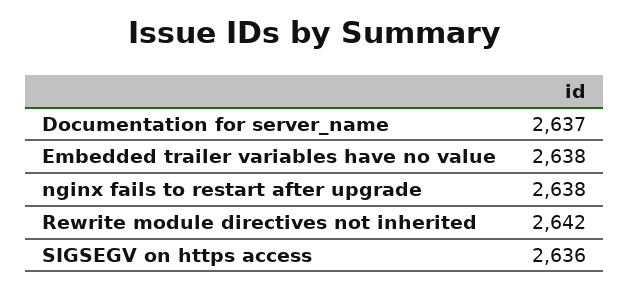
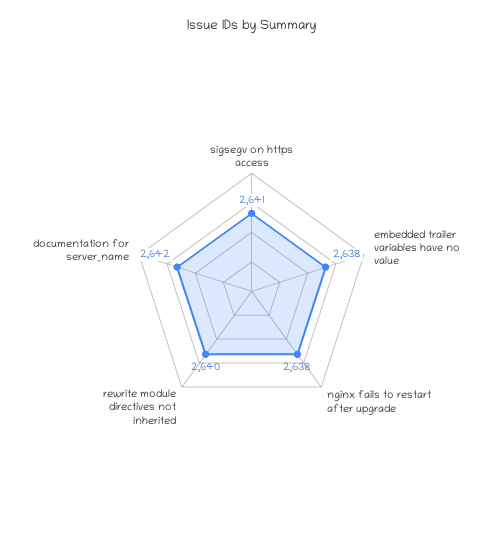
Documentation for server_name: 2637 -> 2642
Rewrite module directives not inherited: 2642 -> 2640
SIGSEGV on https access: 2636 -> 2641

